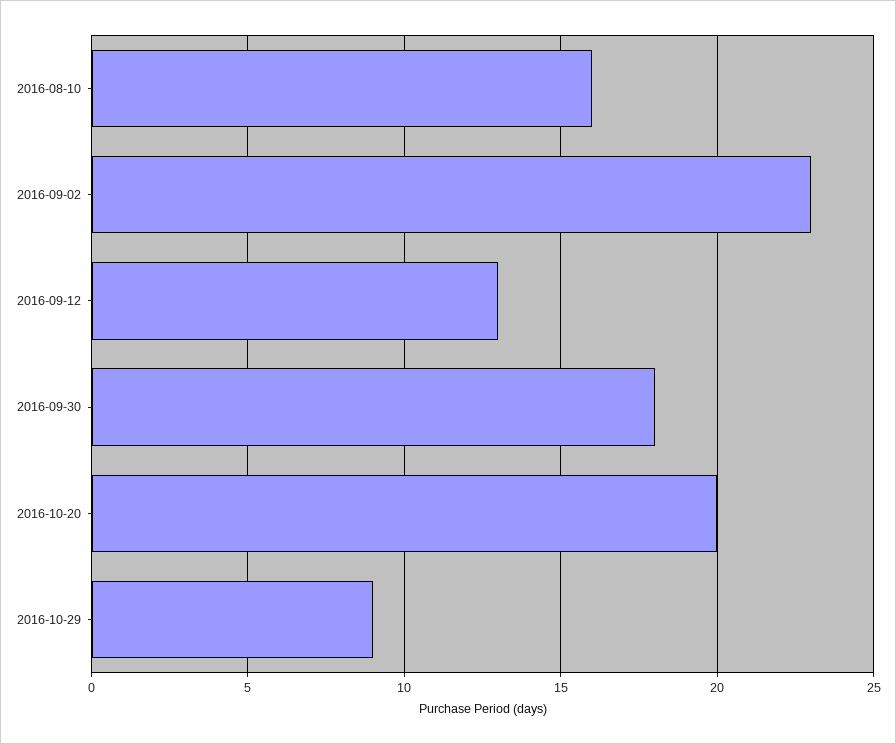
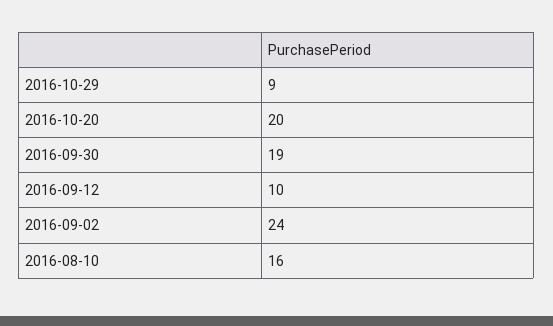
2016-09-02: 23 -> 24
2016-09-12: 13 -> 10
2016-09-30: 18 -> 19

